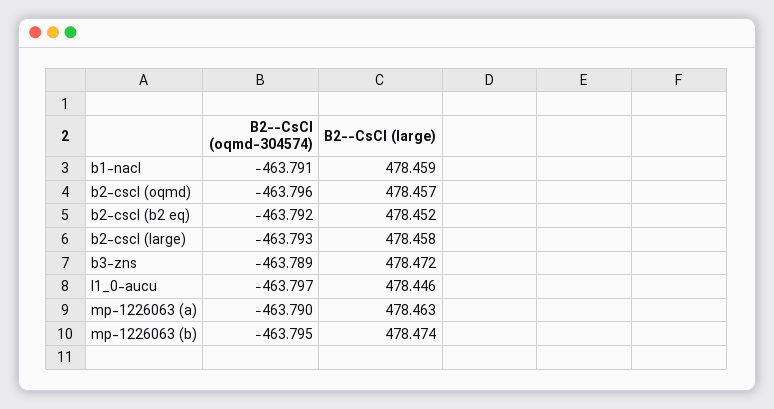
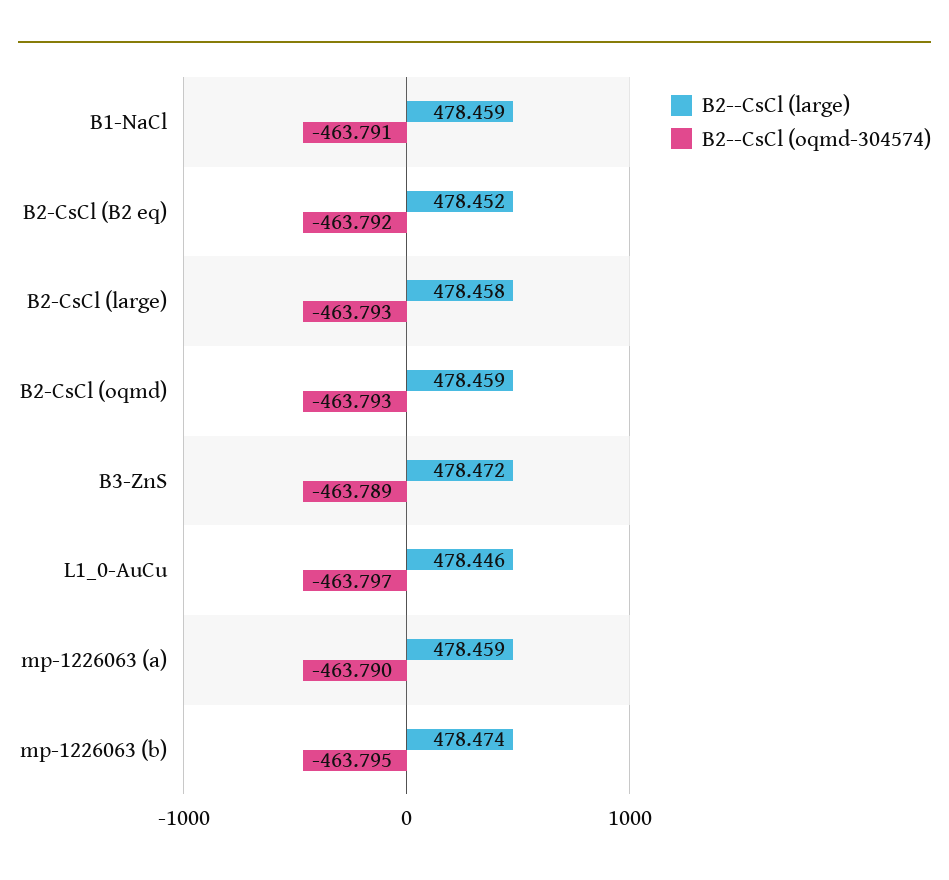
B2--CsCl (oqmd-304574), b2-cscl (oqmd): -463.796 -> -463.793
B2--CsCl (large), b2-cscl (oqmd): 478.457 -> 478.459
B2--CsCl (large), mp-1226063 (a): 478.463 -> 478.459

